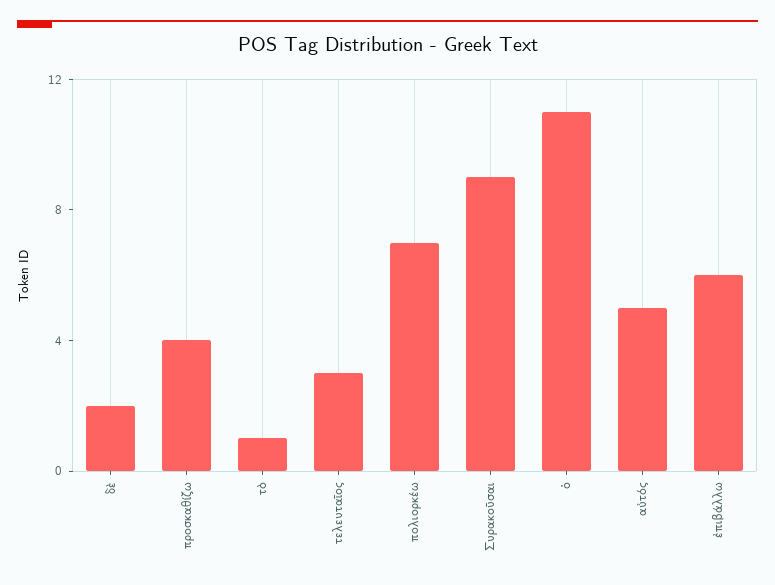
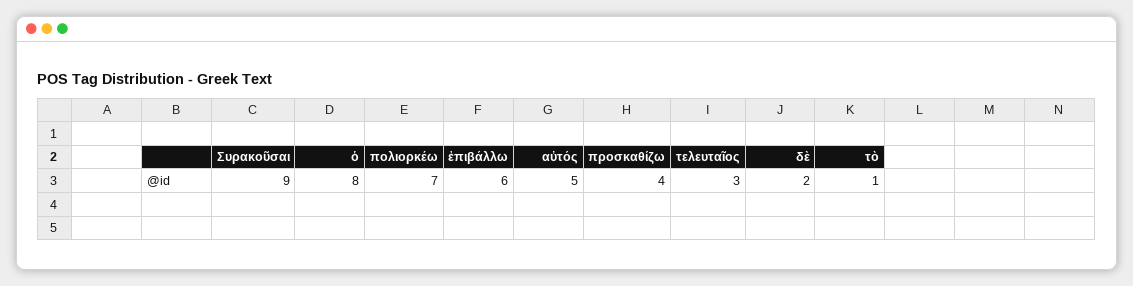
ὁ: 11 -> 8

